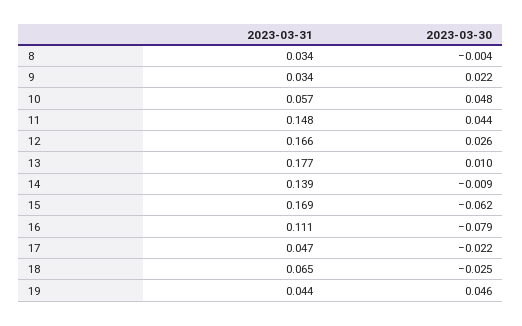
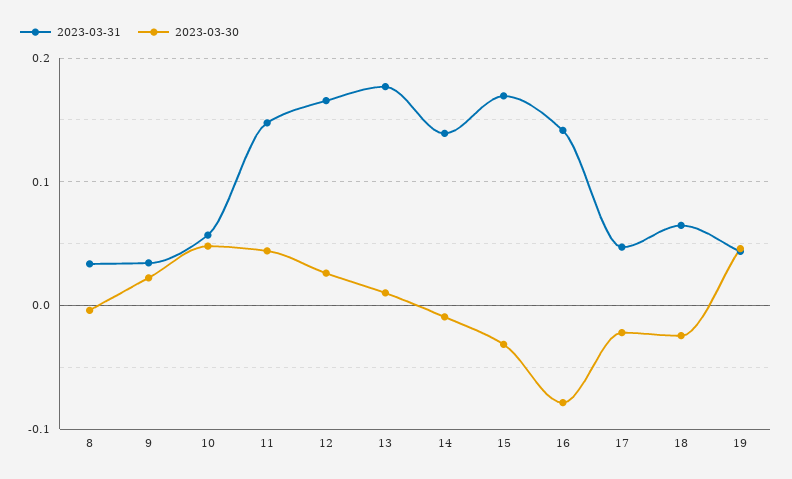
2023-03-30, 15: -0.062 -> -0.03
2023-03-31, 16: 0.111 -> 0.14

